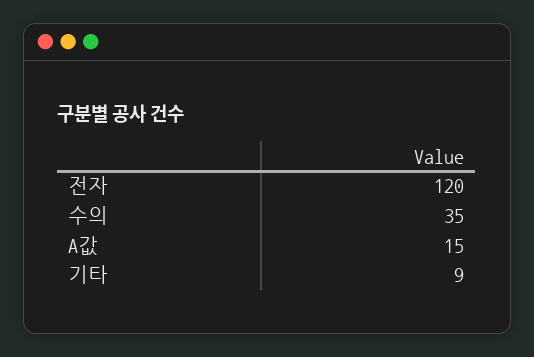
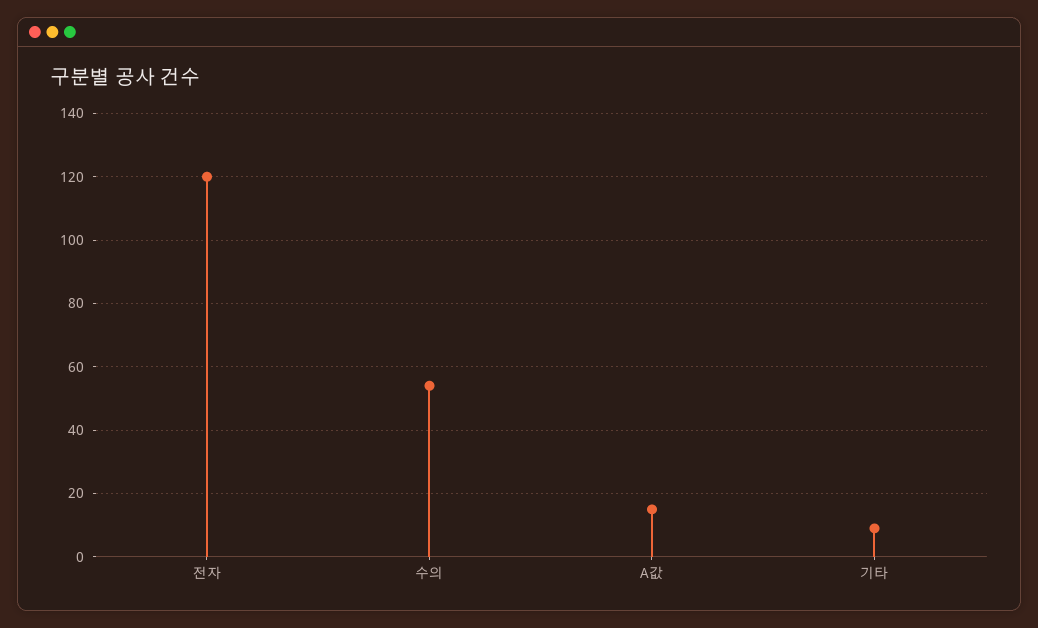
수의: 35 -> 55

